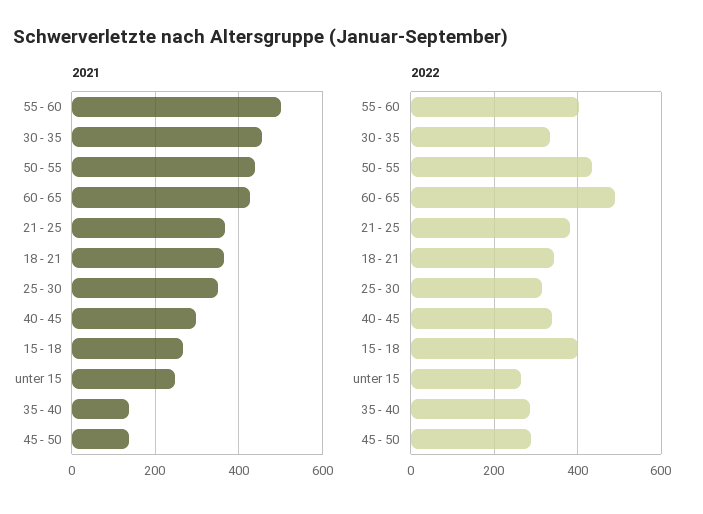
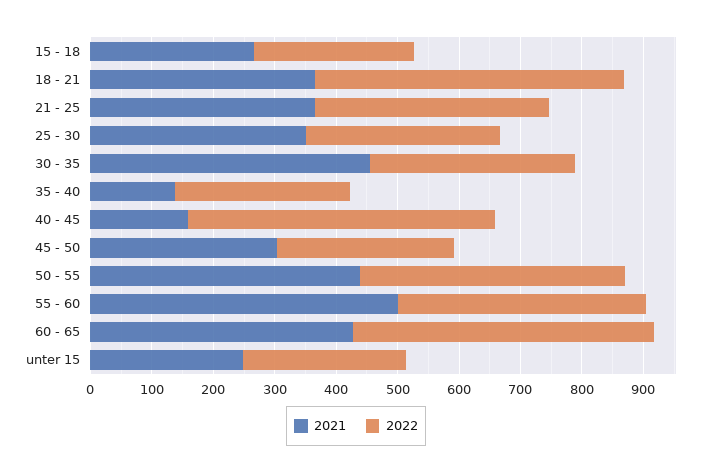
2021, 40 - 45: 300 -> 160
2021, 45 - 50: 140 -> 300
2022, 18 - 21: 340 -> 500
2022, 40 - 45: 340 -> 500
2022, 15 - 18: 400 -> 260

